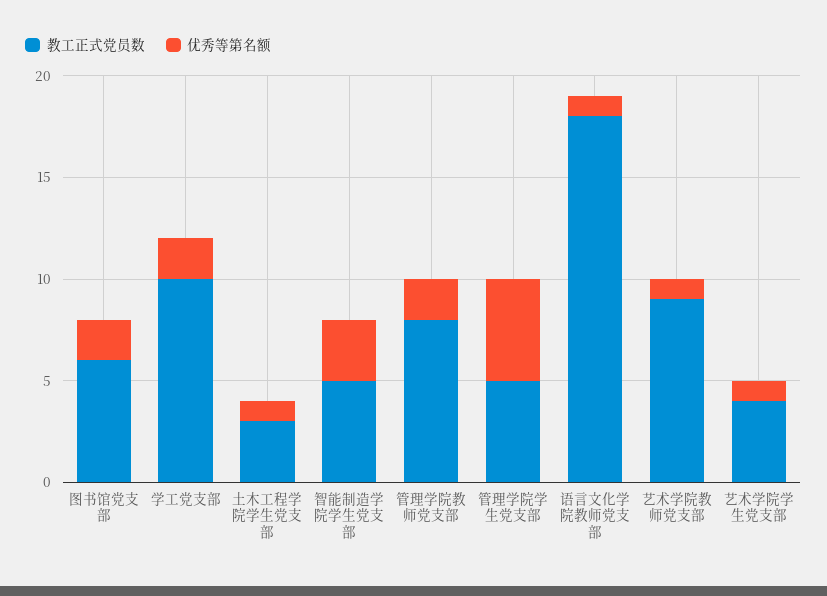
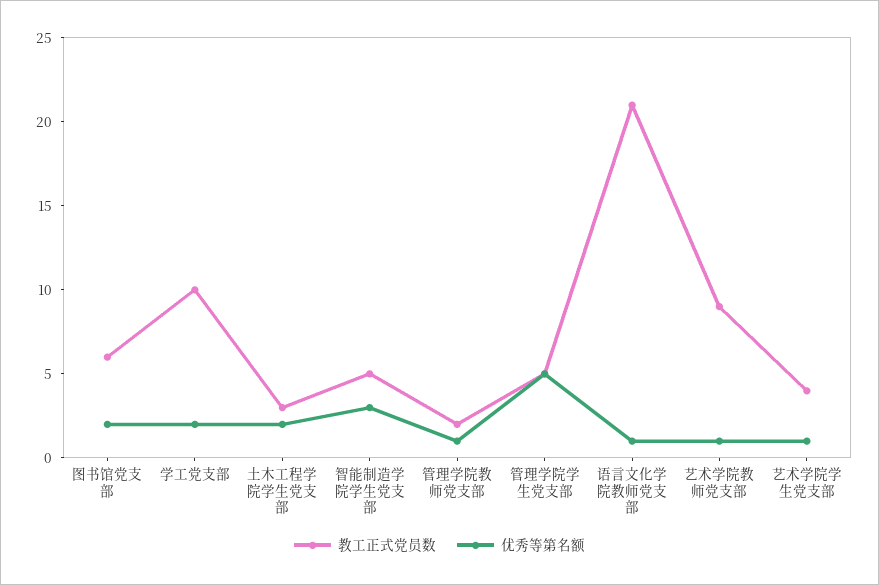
优秀等第名额, 土木工程学院学生党支部: 1 -> 2
教工正式党员数, 管理学院教师党支部: 8 -> 2
优秀等第名额, 管理学院教师党支部: 2 -> 1
教工正式党员数, 语言文化学院教师党支部: 18 -> 21

